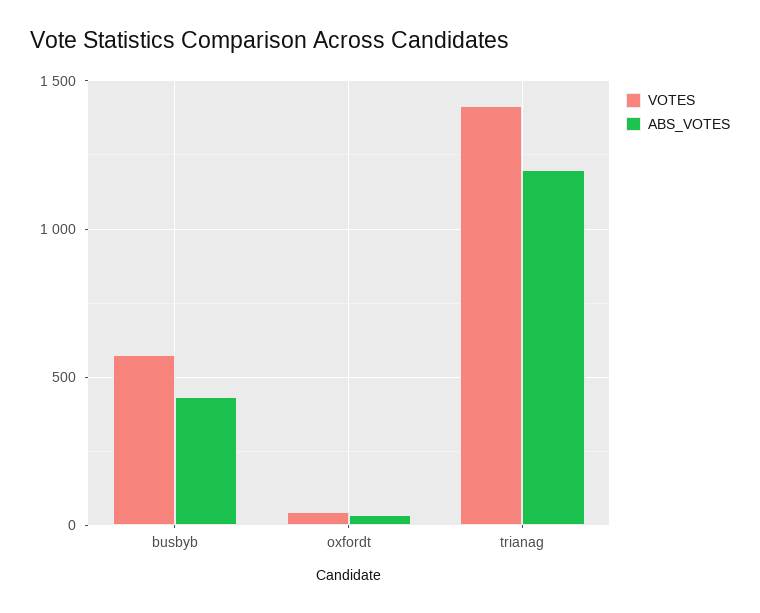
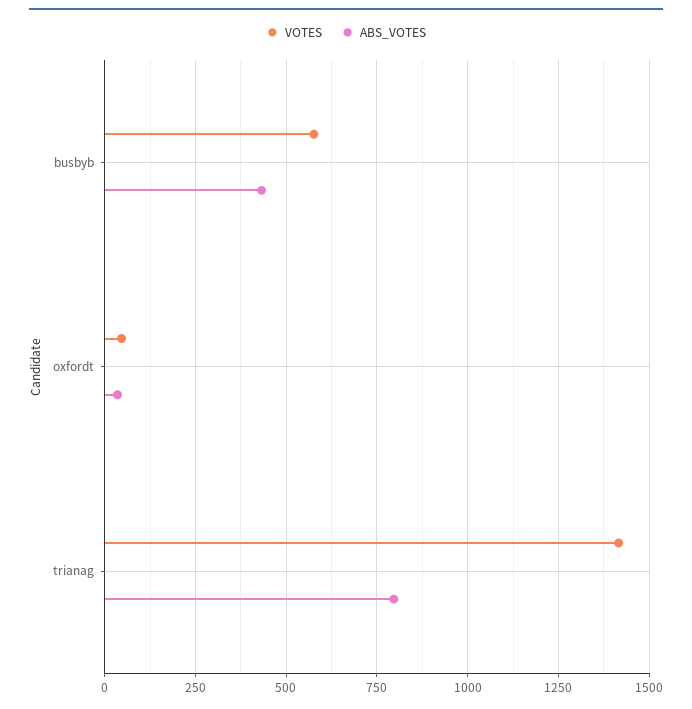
ABS_VOTES, trianag: 1200 -> 800

